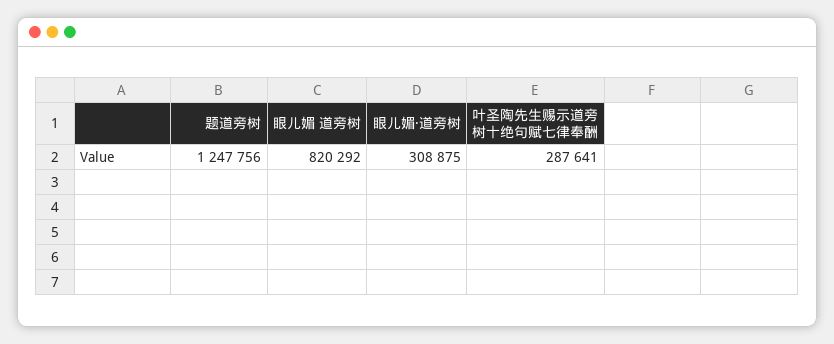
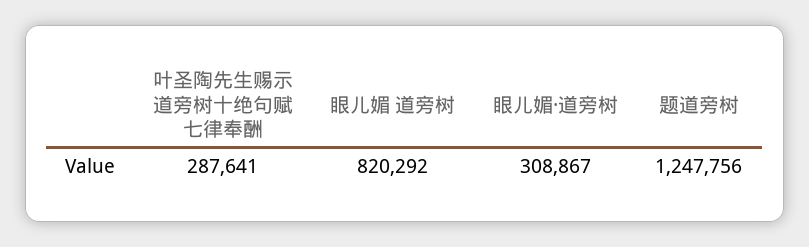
眼儿媚·道旁树: 308875 -> 308867

